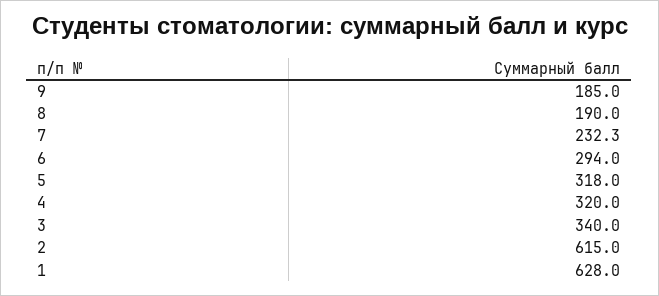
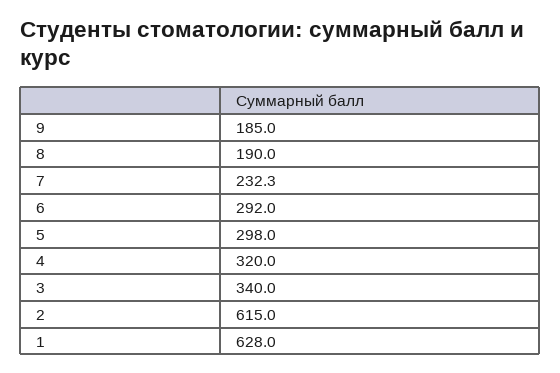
6: 294 -> 292
5: 318 -> 298

